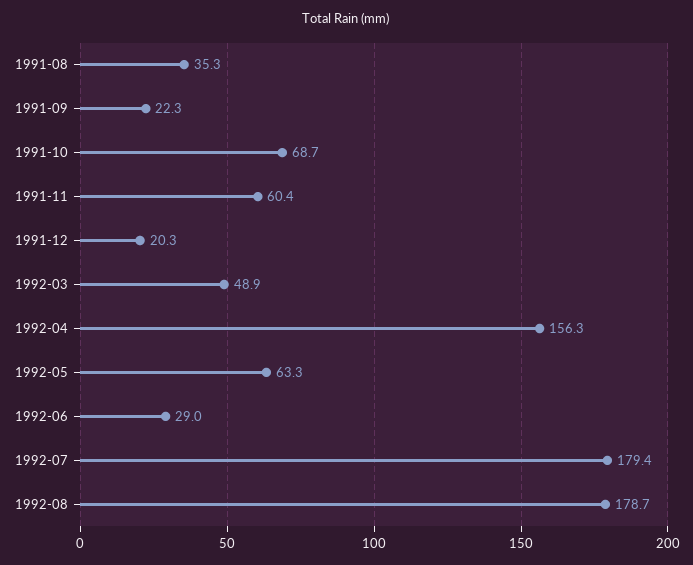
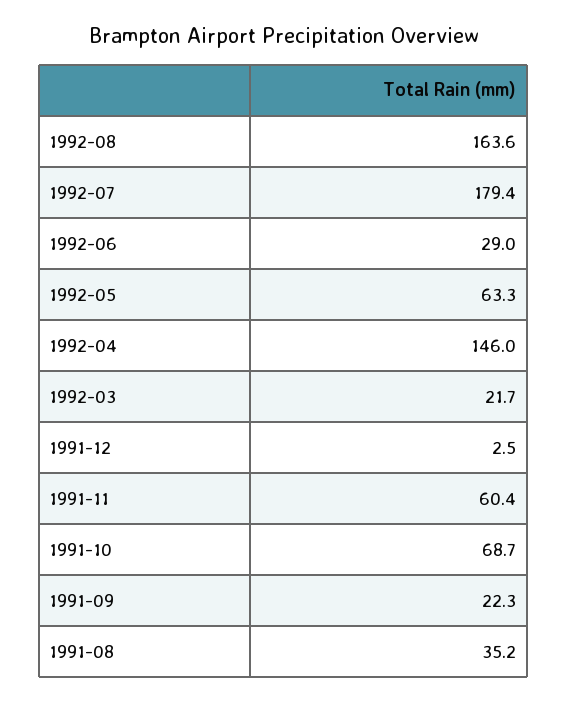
1991-08: 35.3 -> 35.2
1991-12: 20.3 -> 2.5
1992-03: 48.9 -> 21.7
1992-04: 156.3 -> 146
1992-08: 178.7 -> 163.6

